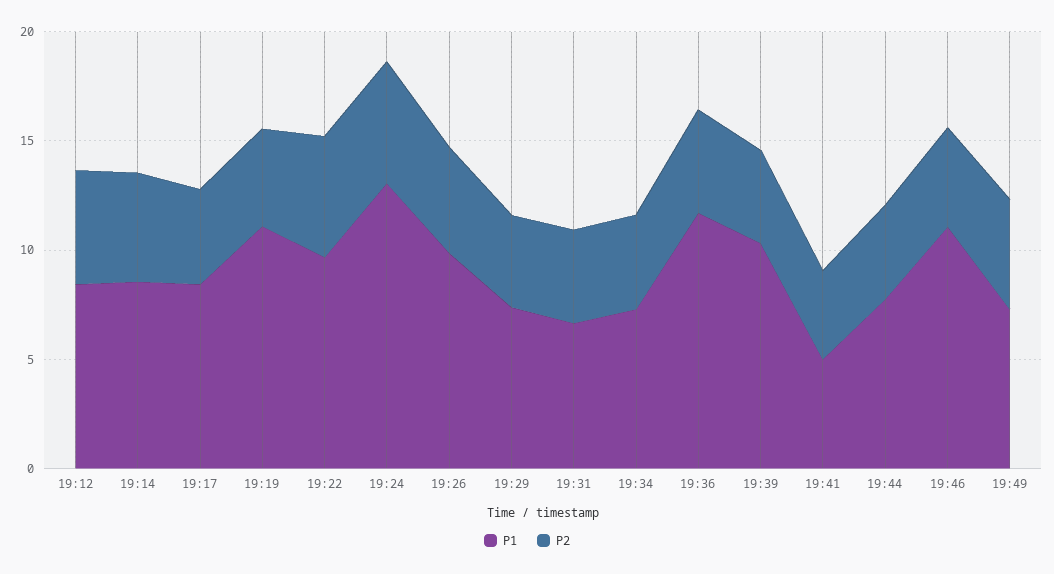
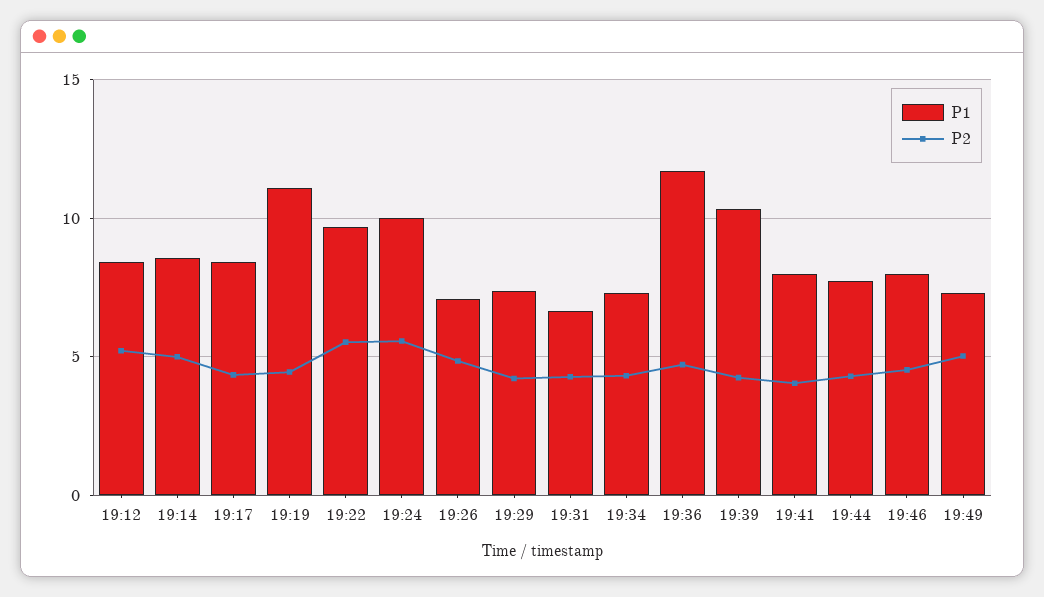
P1, 19:24: 13 -> 10
P1, 19:26: 10 -> 7
P1, 19:41: 5 -> 8
P1, 19:46: 11 -> 8

